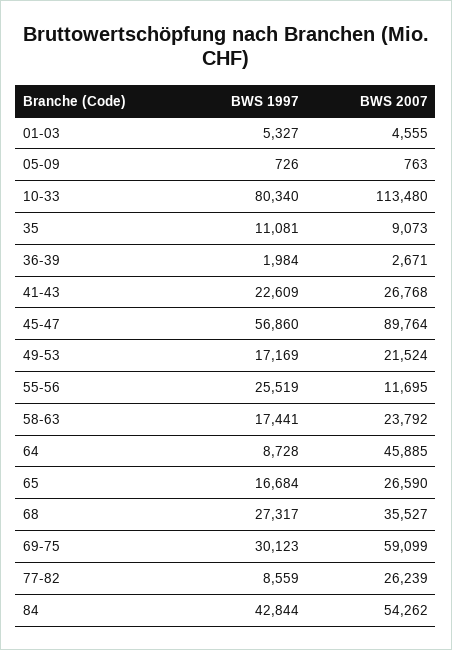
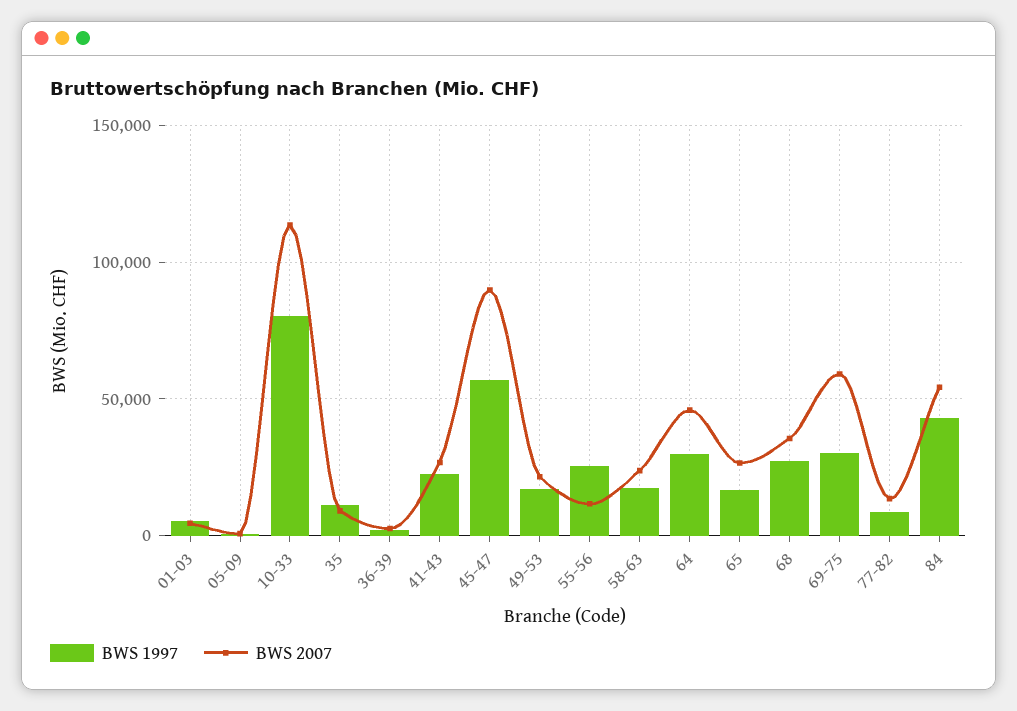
BWS 1997, 64: 8728 -> 30000
BWS 2007, 77-82: 26239 -> 15000

